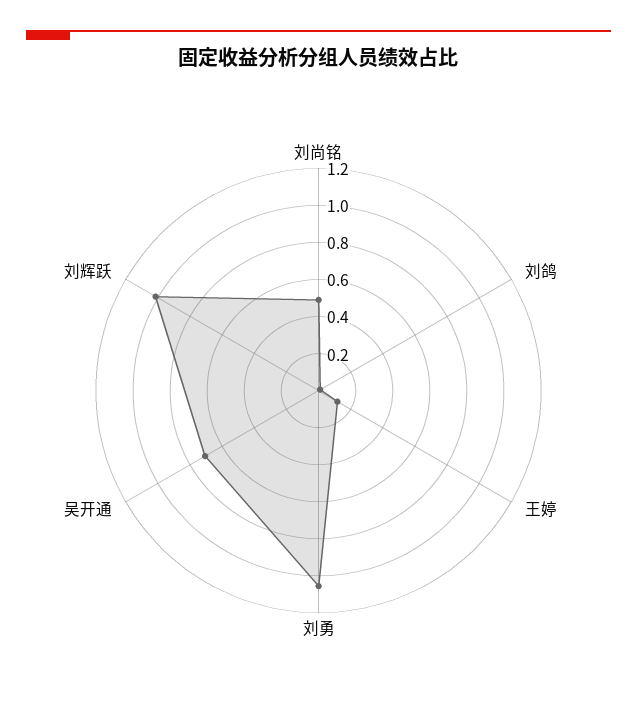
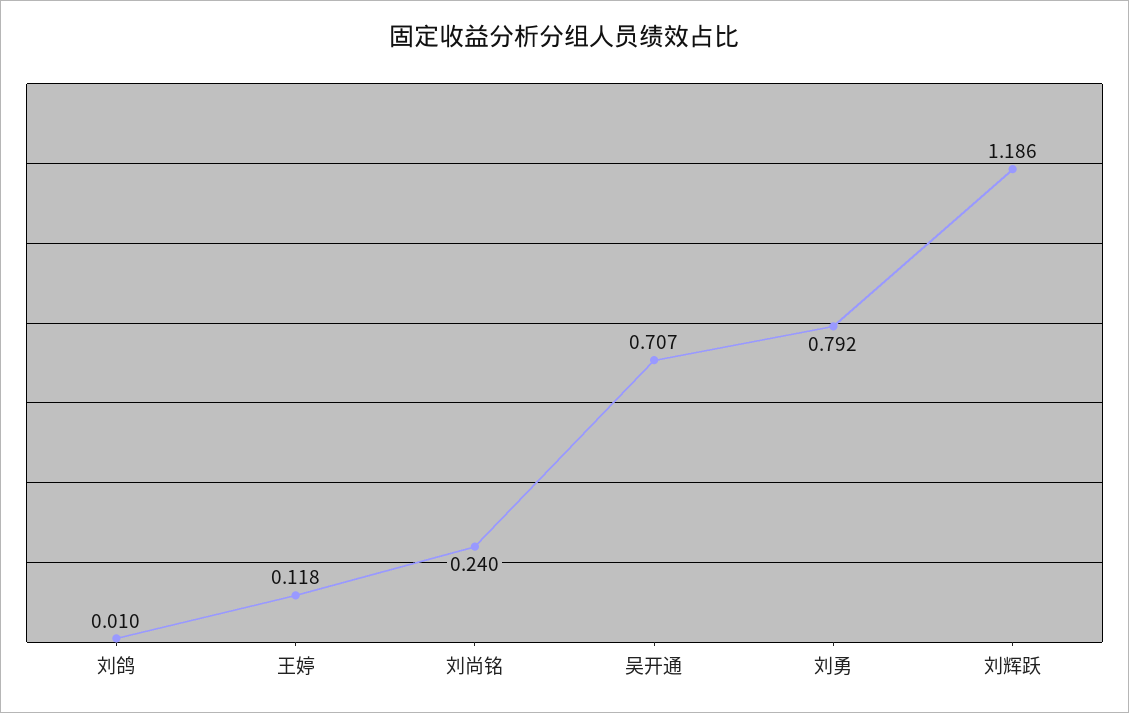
刘尚铭: 0.5 -> 0.24
刘勇: 1.05 -> 0.792
刘辉跃: 1 -> 1.186

